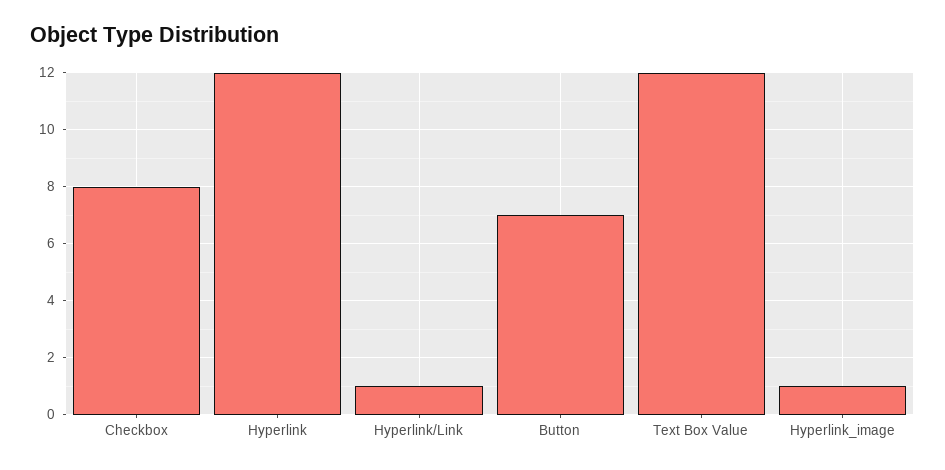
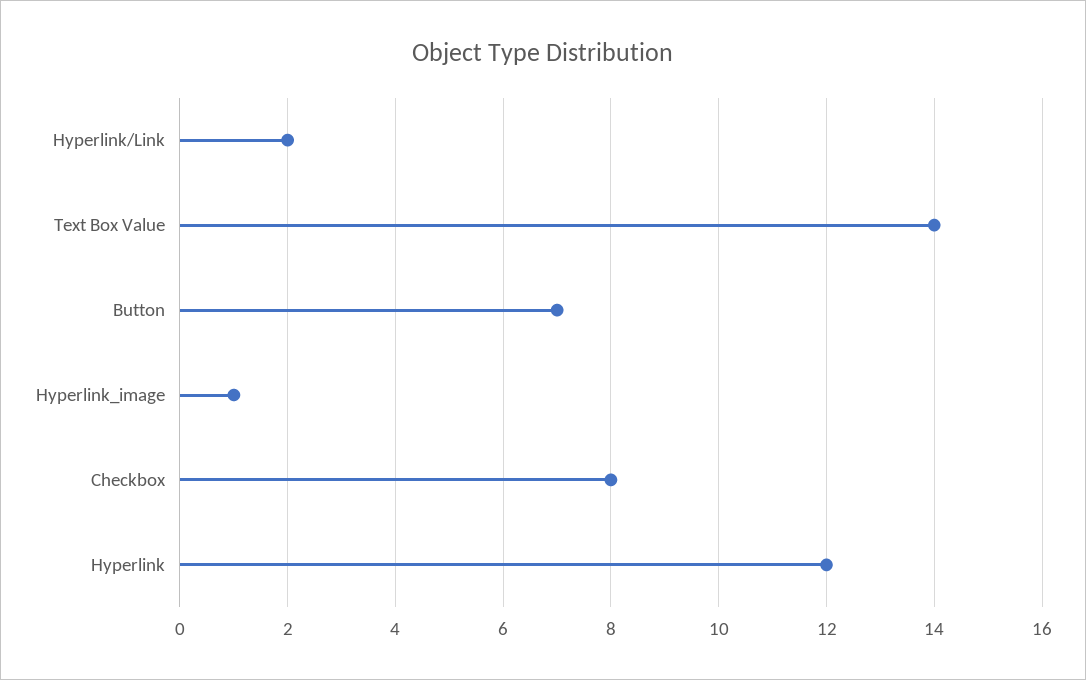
Hyperlink/Link: 1 -> 2
Text Box Value: 12 -> 14

